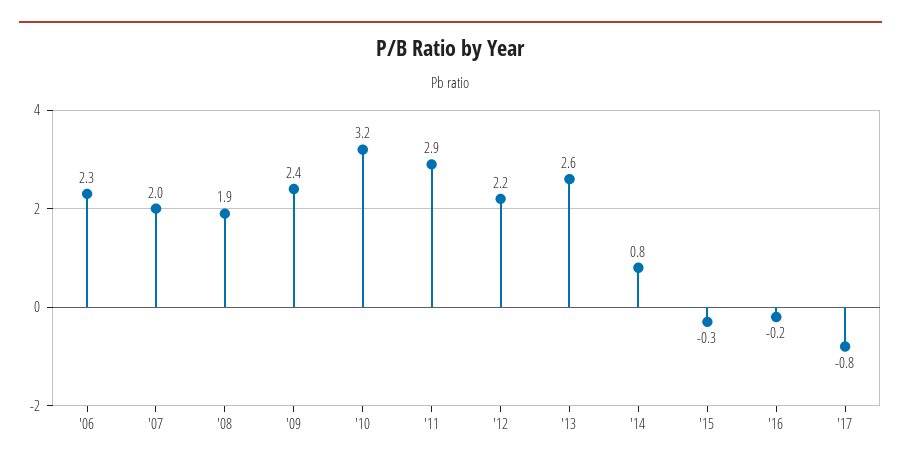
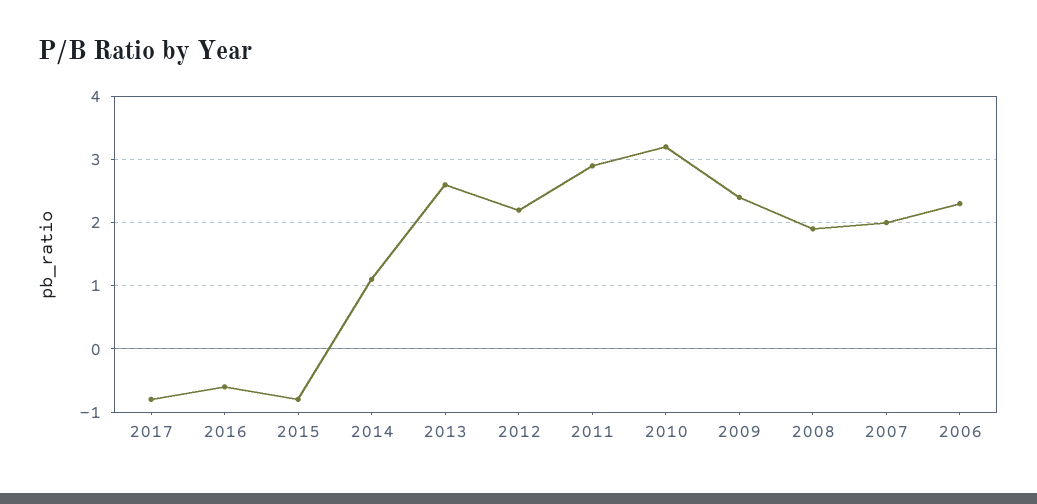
'14: 0.8 -> 1.1
'15: -0.3 -> -0.8
'16: -0.2 -> -0.6

